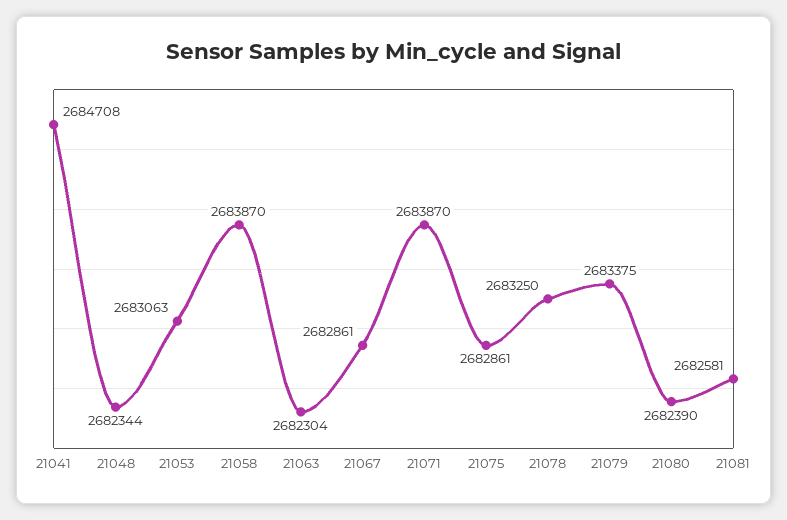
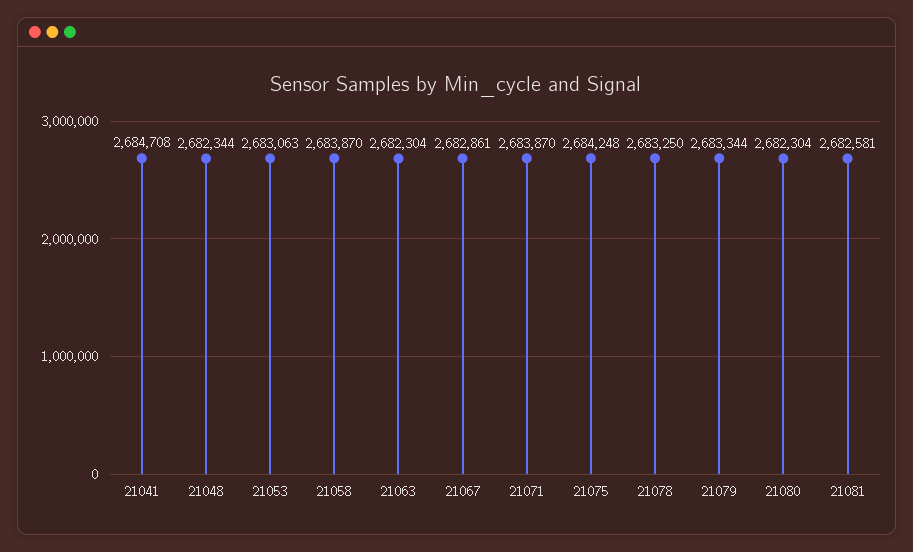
21075: 2682861 -> 2684248
21079: 2683375 -> 2683344
21080: 2682390 -> 2682304

